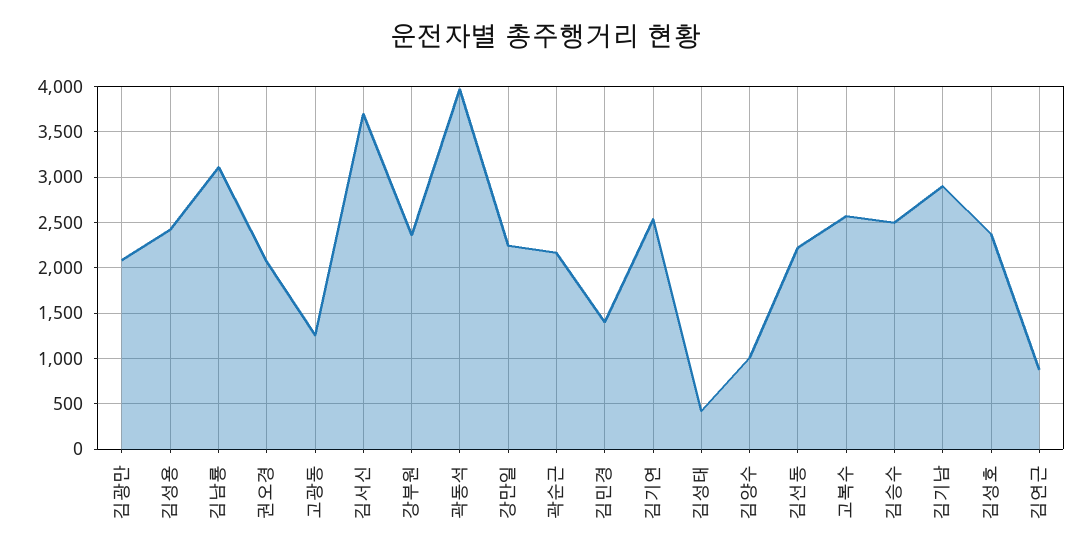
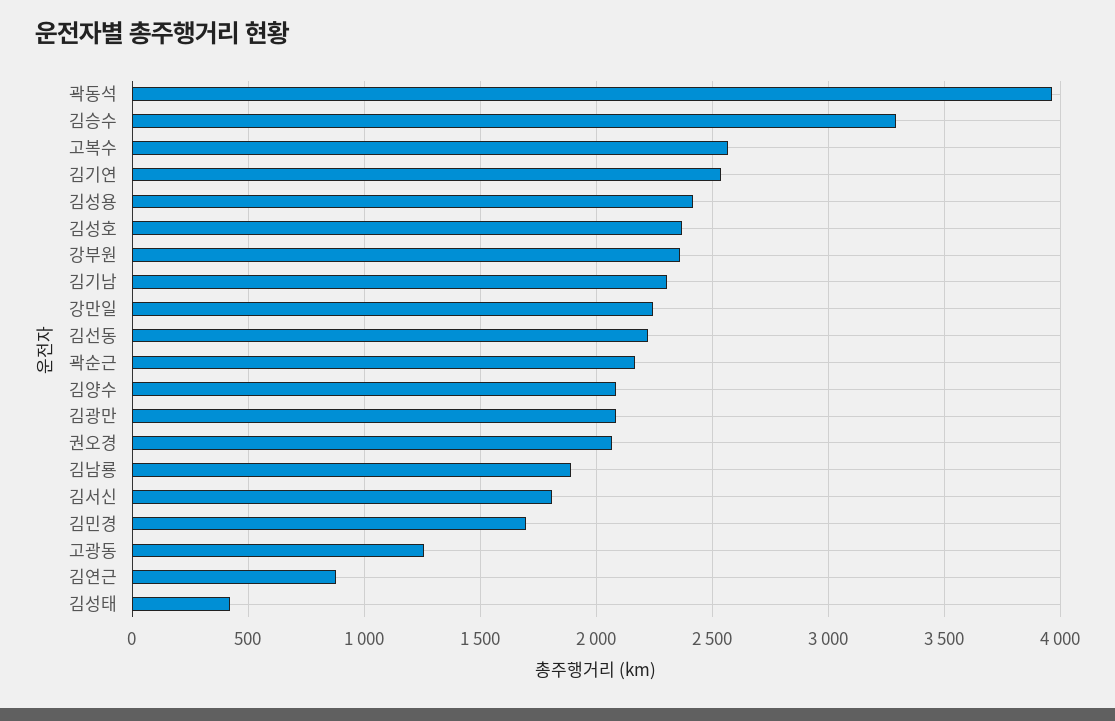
김남룡: 3100 -> 1900
김서신: 3700 -> 1800
김민경: 1400 -> 1700
김양수: 1000 -> 2100
김승수: 2500 -> 3300
김기남: 2900 -> 2300

